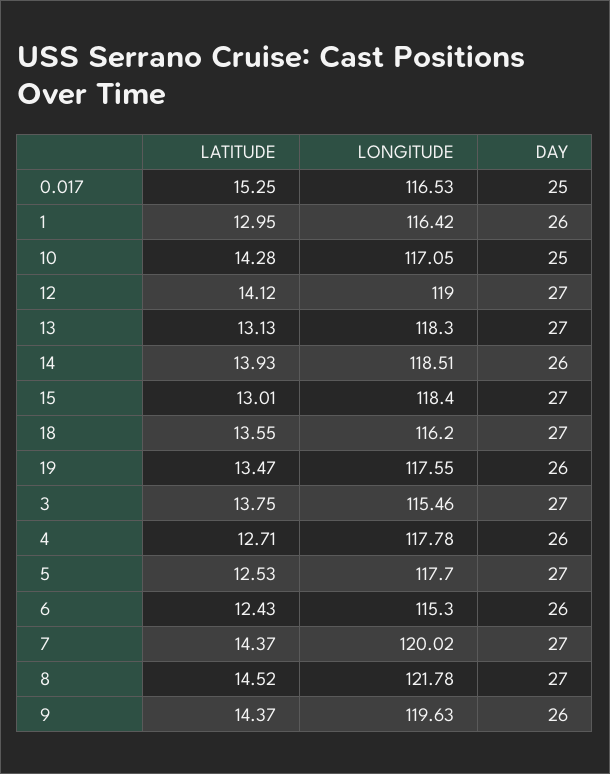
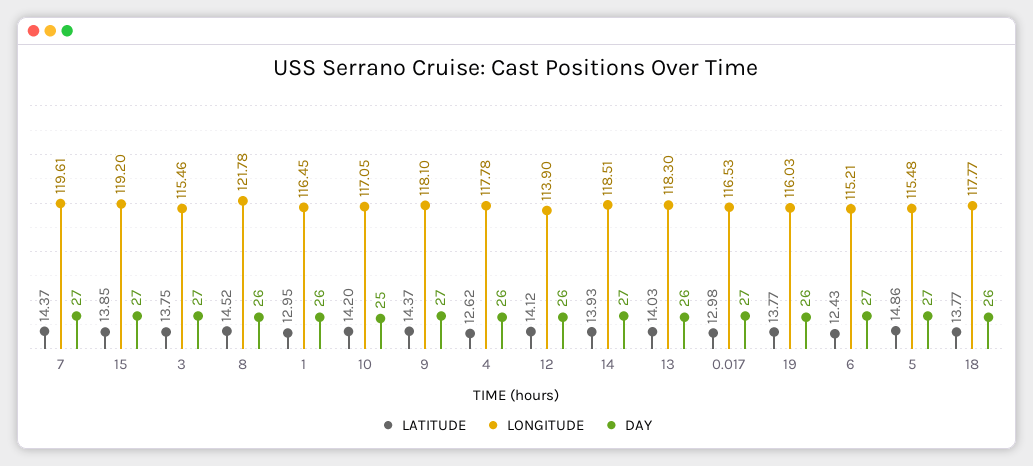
LATITUDE, 0.017: 15.25 -> 12.98
DAY, 0.017: 25 -> 27
LONGITUDE, 1: 116.42 -> 116.45
LATITUDE, 10: 14.28 -> 14.2
LONGITUDE, 12: 119 -> 113.9
DAY, 12: 27 -> 26
LATITUDE, 13: 13.13 -> 14.03
DAY, 13: 27 -> 26
DAY, 14: 26 -> 27
LATITUDE, 15: 13.01 -> 13.85
LONGITUDE, 15: 118.4 -> 119.2
LATITUDE, 18: 13.55 -> 13.77
LONGITUDE, 18: 116.2 -> 117.77
DAY, 18: 27 -> 26
LATITUDE, 19: 13.47 -> 13.77
LONGITUDE, 19: 117.55 -> 116.03
LATITUDE, 4: 12.71 -> 12.62
LATITUDE, 5: 12.53 -> 14.86
LONGITUDE, 5: 117.7 -> 115.48
LONGITUDE, 6: 115.3 -> 115.21
DAY, 6: 26 -> 27
LONGITUDE, 7: 120.02 -> 119.61
DAY, 8: 27 -> 26
LONGITUDE, 9: 119.63 -> 118.1
DAY, 9: 26 -> 27

